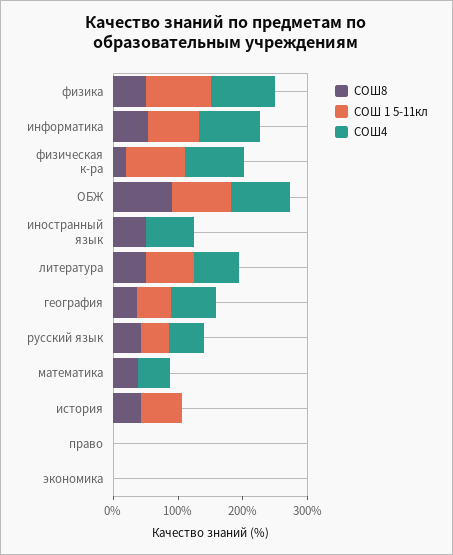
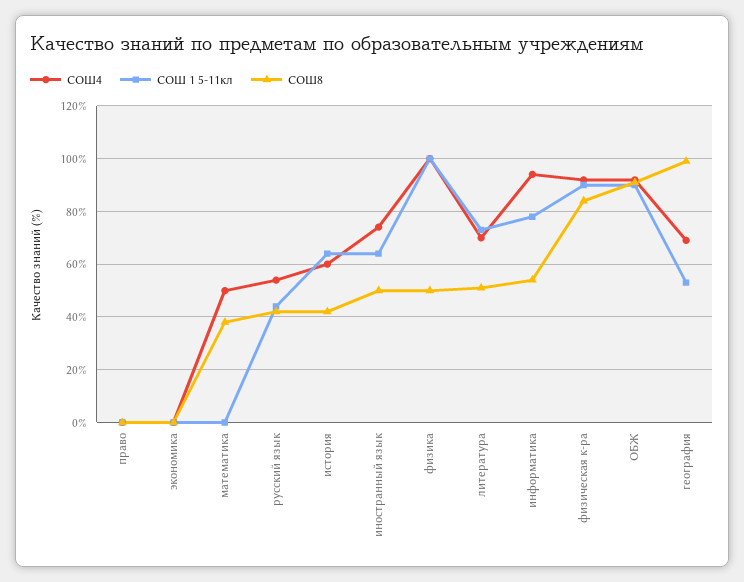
СОШ8, физическая к-ра: 20 -> 85
СОШ 1 5-11кл, иностранный язык: 0 -> 65
СОШ8, география: 40 -> 100
СОШ4, история: 0 -> 60

